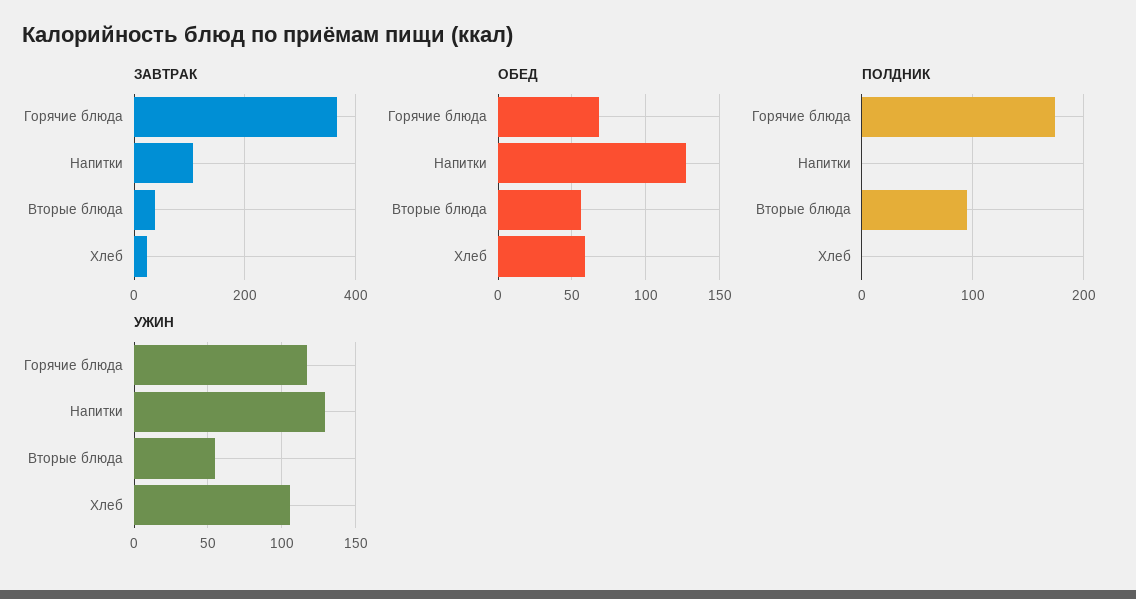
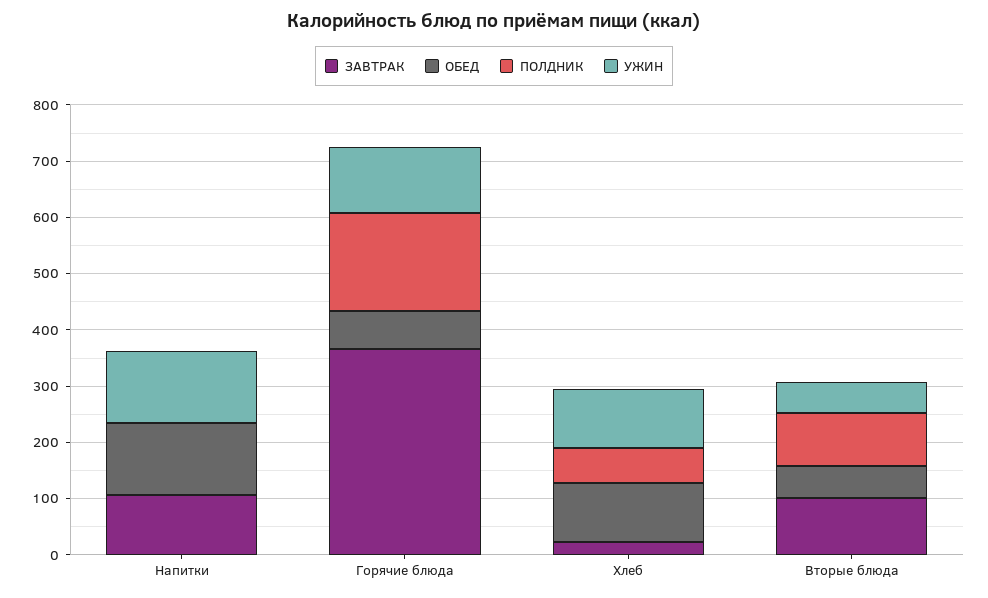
ЗАВТРАК, Вторые блюда: 40 -> 100
ОБЕД, Хлеб: 60 -> 100
ПОЛДНИК, Хлеб: 0 -> 60

